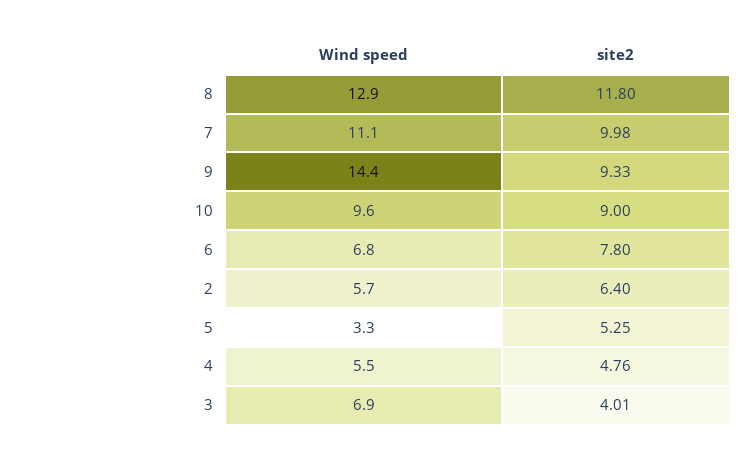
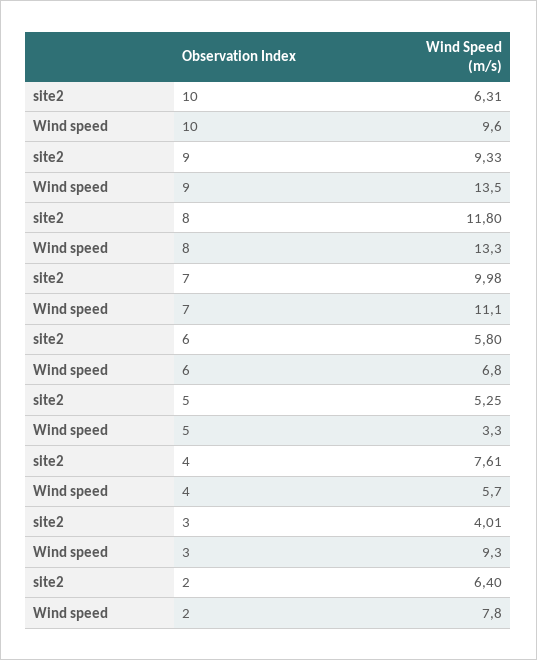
Wind speed, 8: 12.9 -> 13.3
Wind speed, 9: 14.4 -> 13.5
site2, 10: 9 -> 6.31
site2, 6: 7.8 -> 5.8
Wind speed, 2: 5.7 -> 7.8
Wind speed, 4: 5.5 -> 5.7
site2, 4: 4.76 -> 7.61
Wind speed, 3: 6.9 -> 9.3

